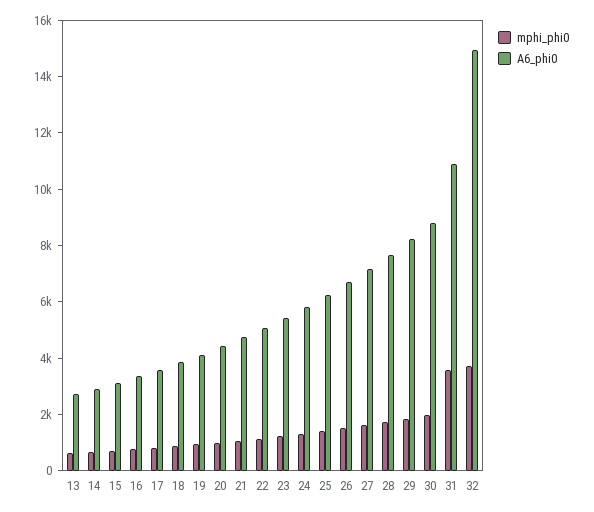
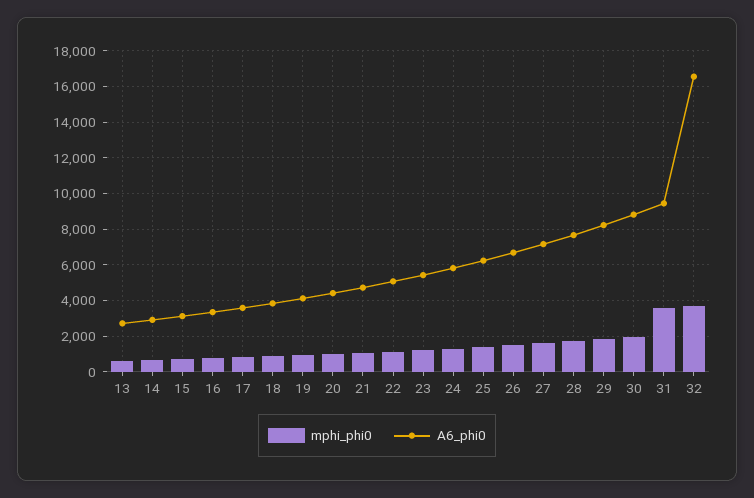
A6_phi0, 31: 11000 -> 9500
A6_phi0, 32: 15000 -> 16500

